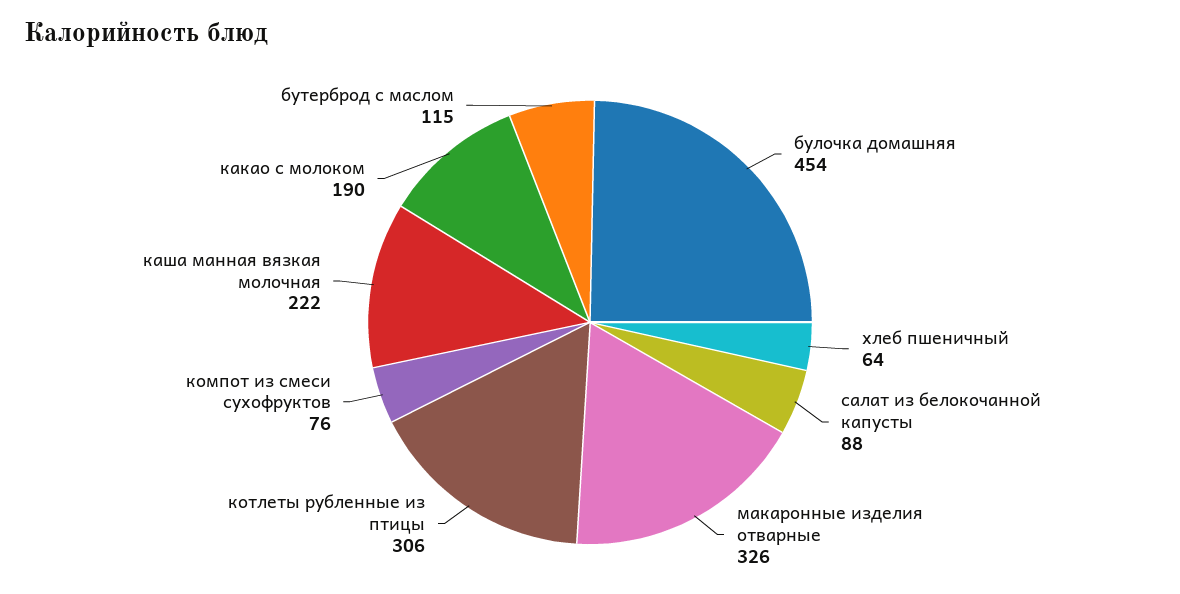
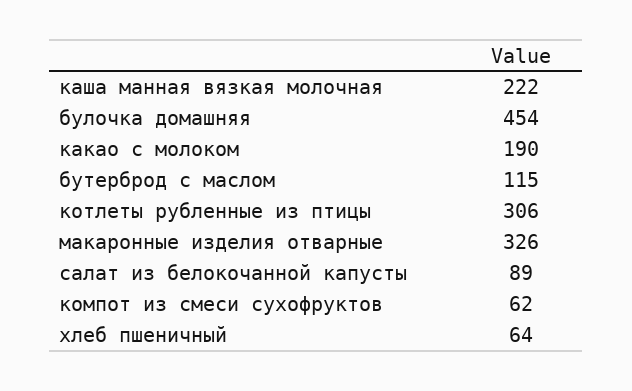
салат из белокочанной капусты: 88 -> 89
компот из смеси сухофруктов: 76 -> 62

